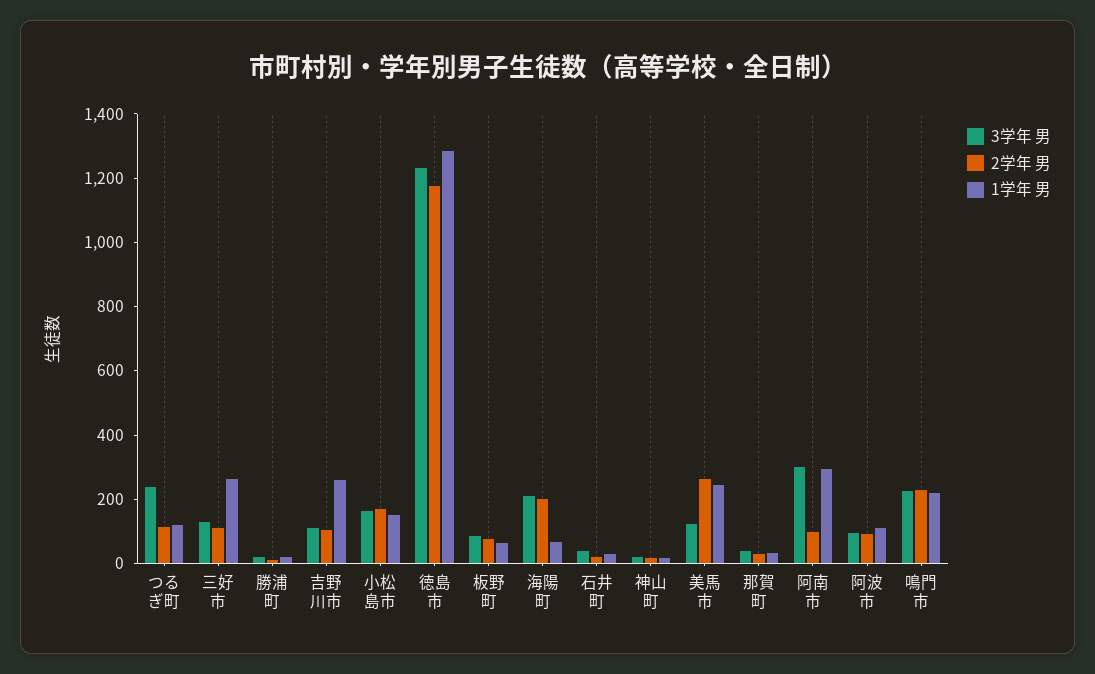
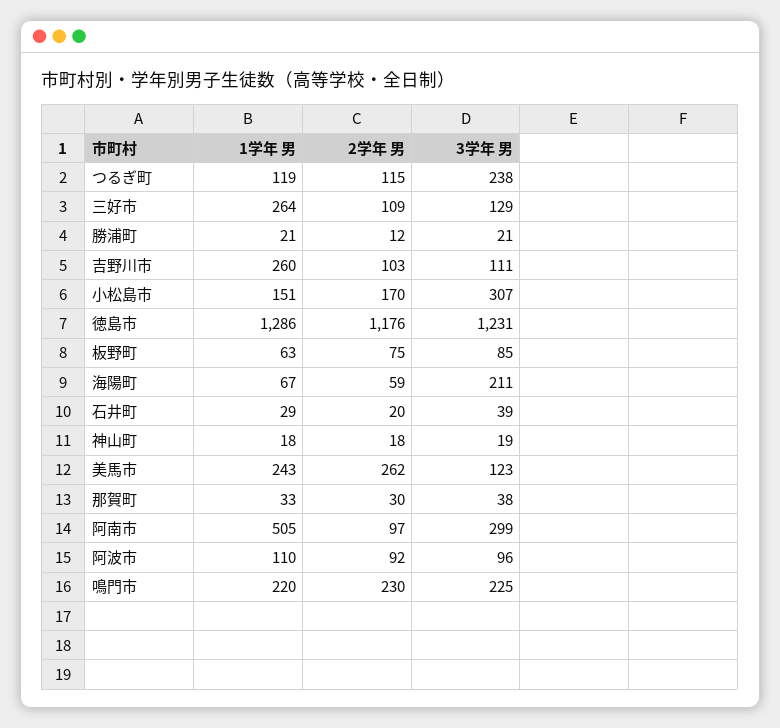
3学年 男, 小松島市: 150 -> 307
2学年 男, 海陽町: 200 -> 59
1学年 男, 阿南市: 300 -> 505

